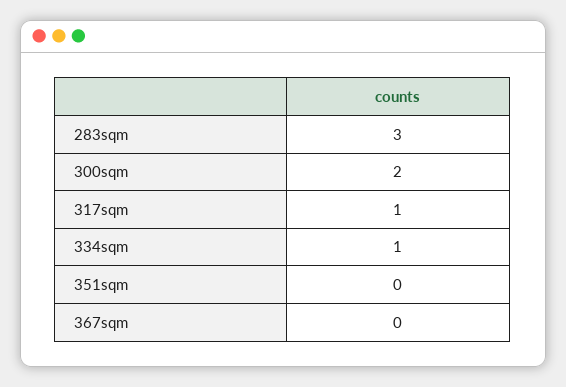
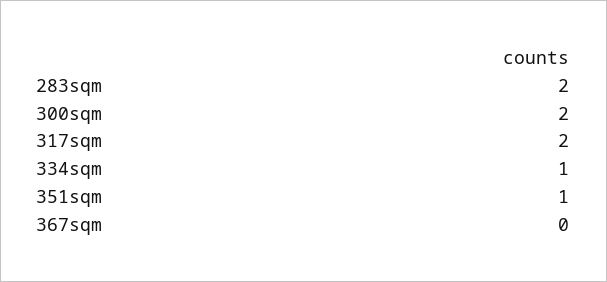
283sqm: 3 -> 2
317sqm: 1 -> 2
351sqm: 0 -> 1

